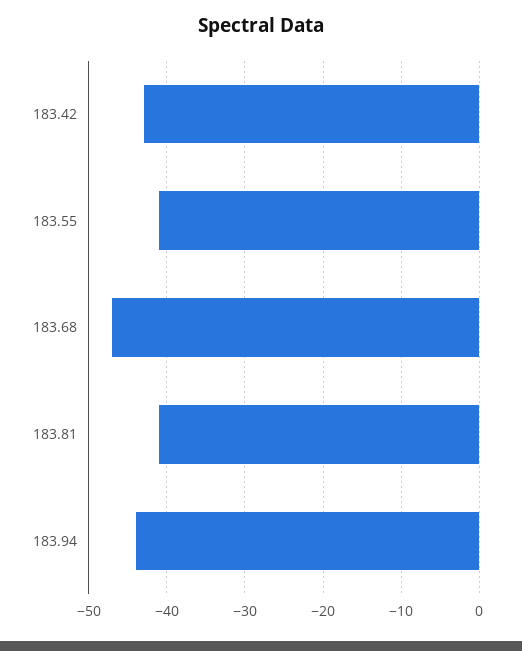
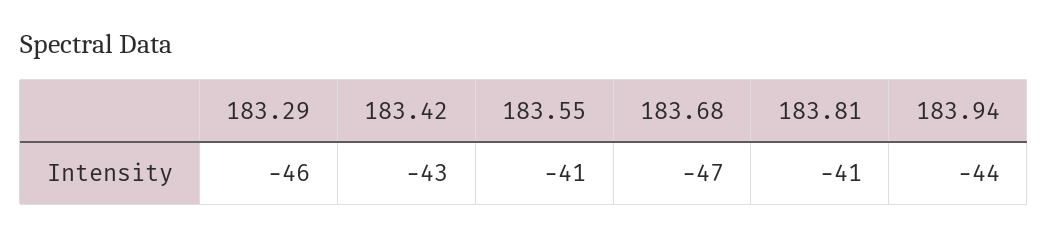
183.29: none -> -46

